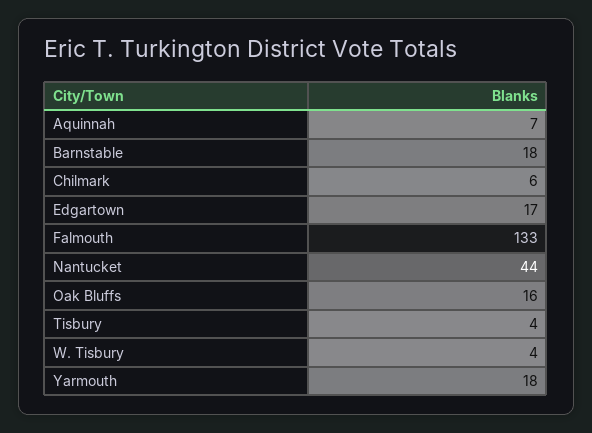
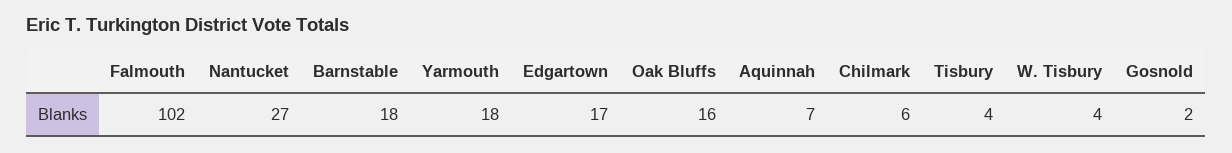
Falmouth: 133 -> 102
Nantucket: 44 -> 27
Gosnold: none -> 2

